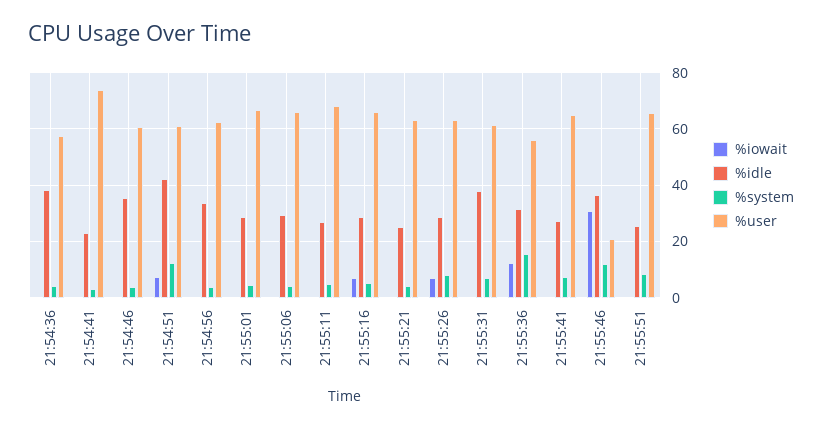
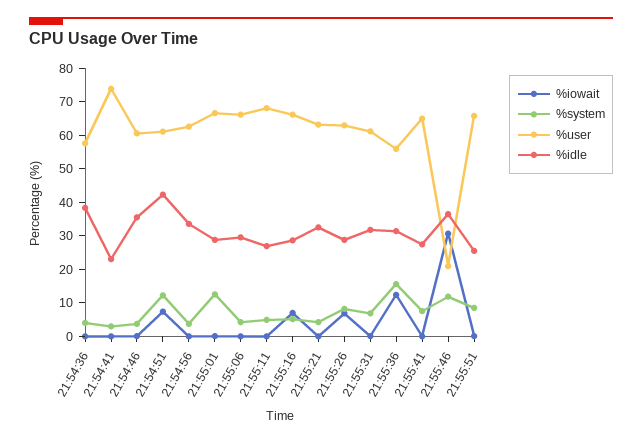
%system, 21:55:01: 5 -> 12.5
%idle, 21:55:21: 25 -> 32.5
%idle, 21:55:31: 37.5 -> 32.5

